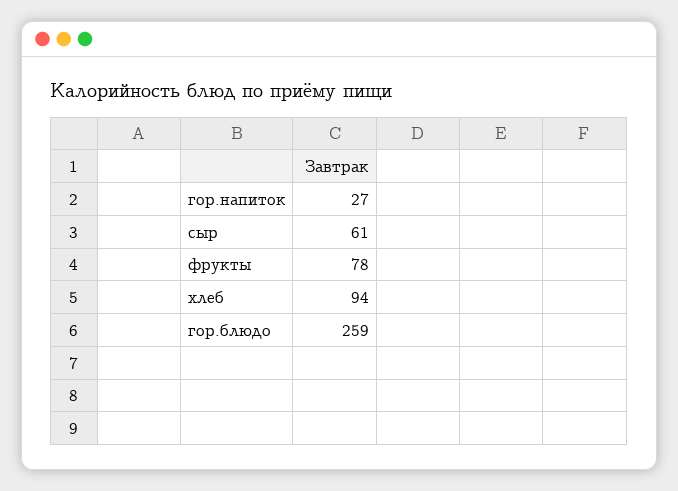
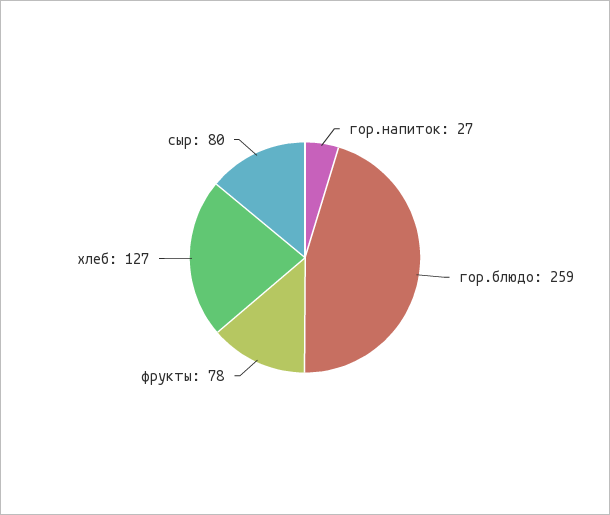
сыр: 61 -> 80
хлеб: 94 -> 127

